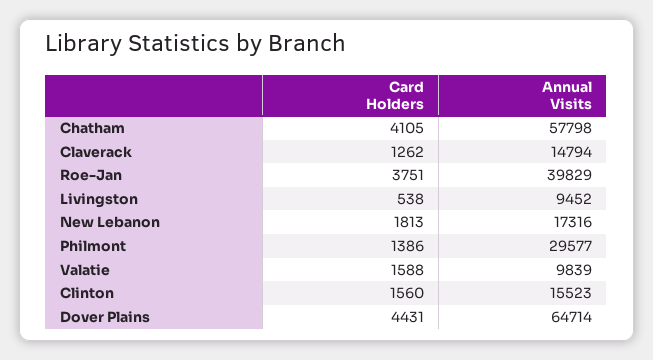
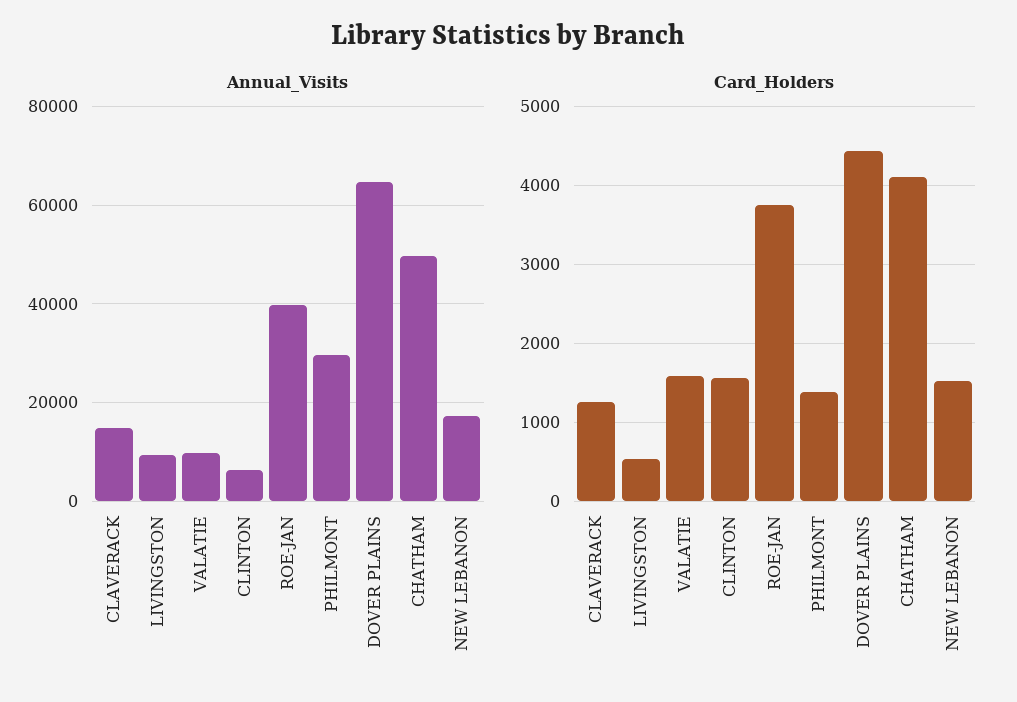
Annual Visits, Chatham: 57798 -> 50000
Card Holders, New Lebanon: 1813 -> 1500
Annual Visits, Clinton: 15523 -> 6000

